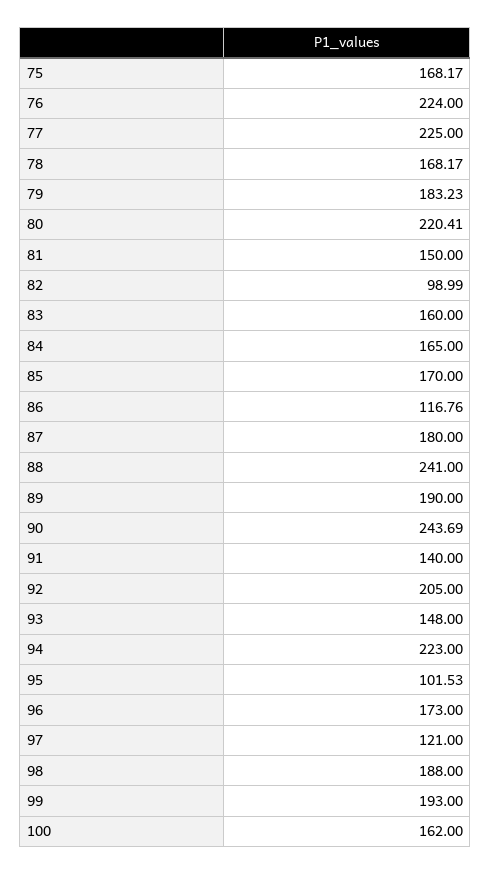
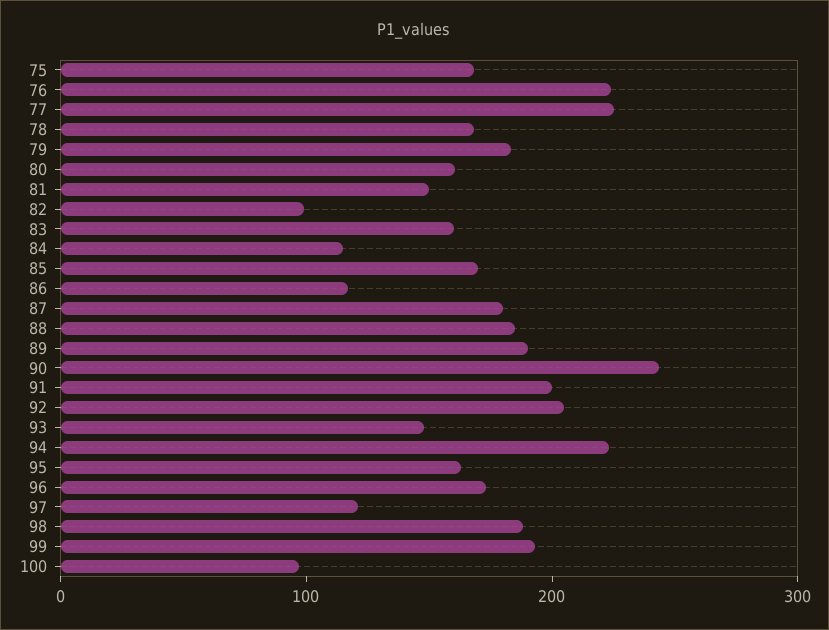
80: 220.41 -> 160
84: 165 -> 120
88: 241 -> 180
91: 140 -> 200
95: 101.53 -> 160
100: 162 -> 100

